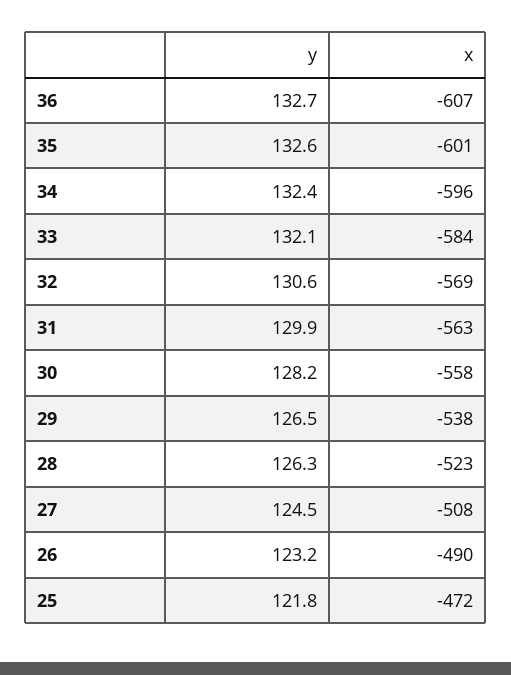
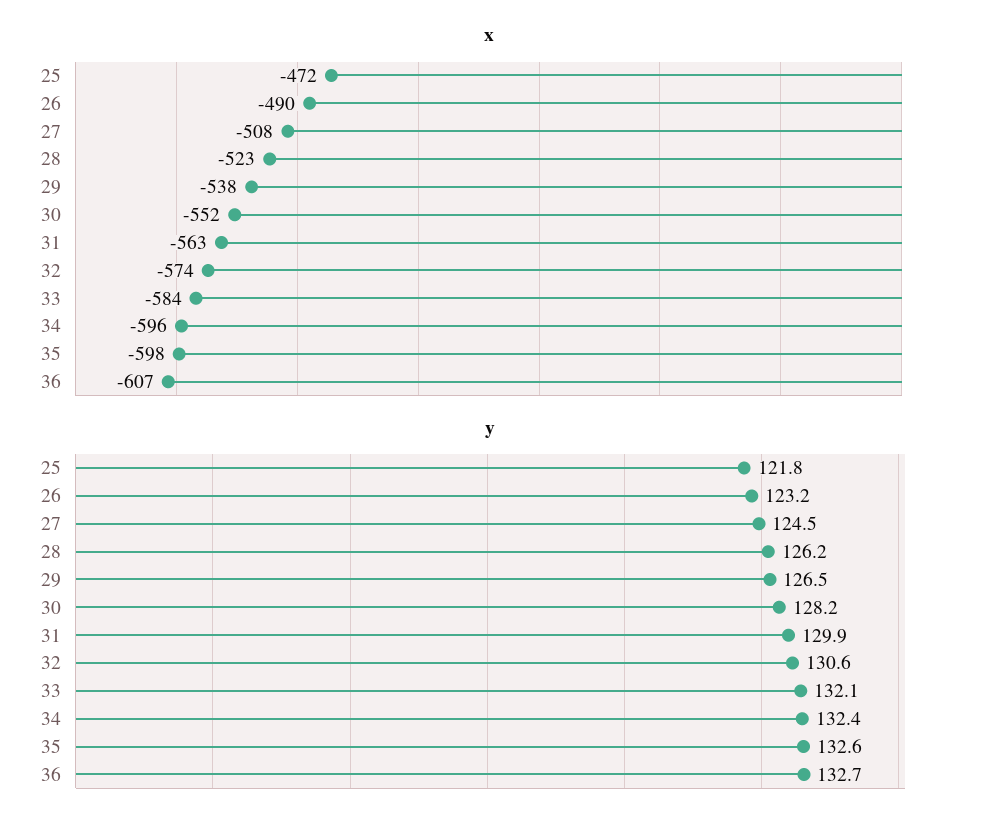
x, 35: -601 -> -598
x, 32: -569 -> -574
x, 30: -558 -> -552
y, 28: 126.3 -> 126.2

